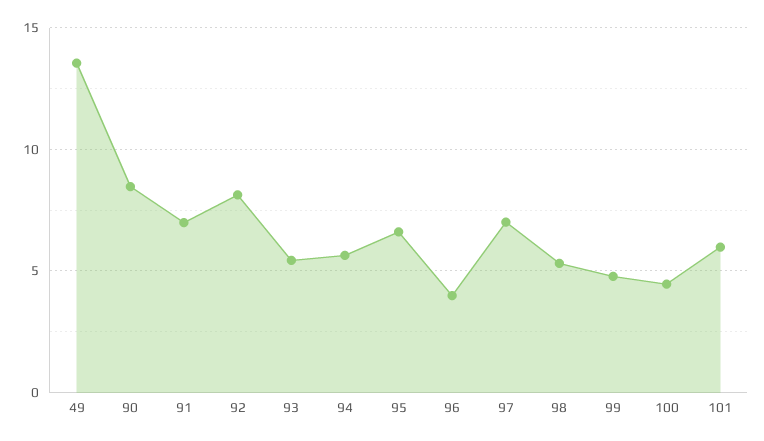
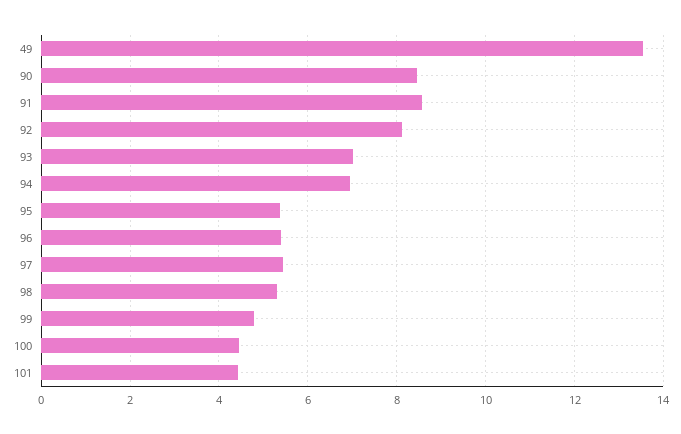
91: 7 -> 8.6
93: 5.5 -> 7
94: 5.5 -> 7
95: 6.5 -> 5.4
96: 4 -> 5.4
97: 7 -> 5.4
101: 6 -> 4.4

